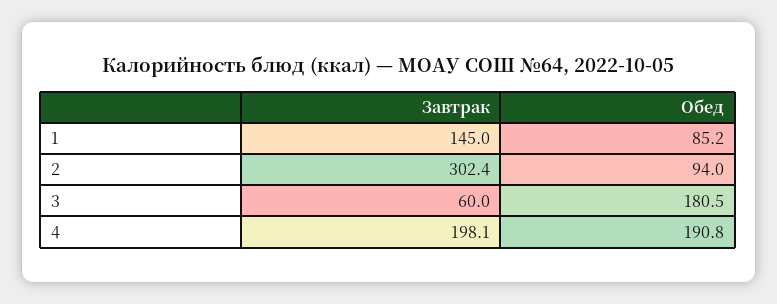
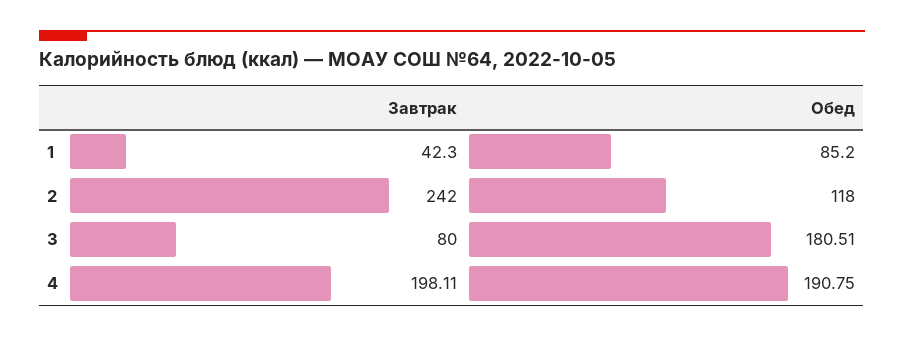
Завтрак, 1: 145 -> 42.3
Завтрак, 2: 302.4 -> 242
Обед, 2: 94 -> 118
Завтрак, 3: 60 -> 80

